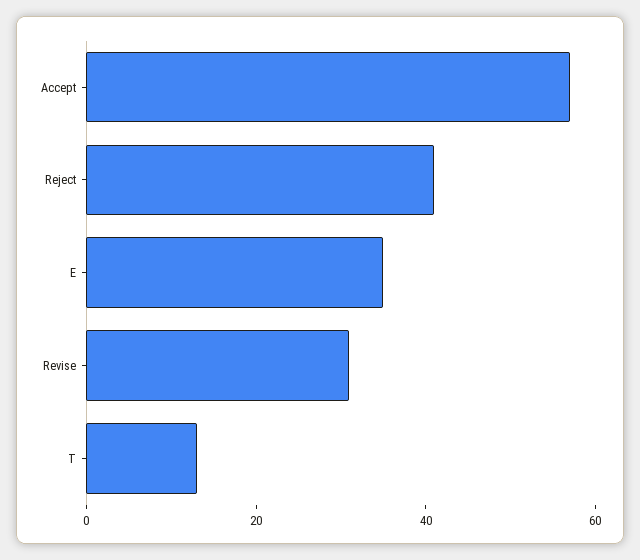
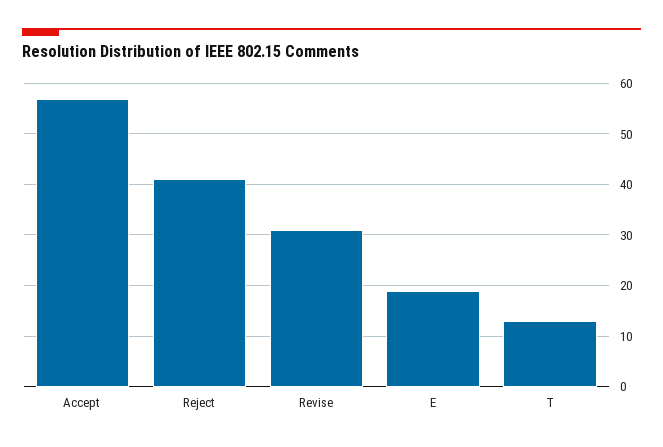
E: 35 -> 20

